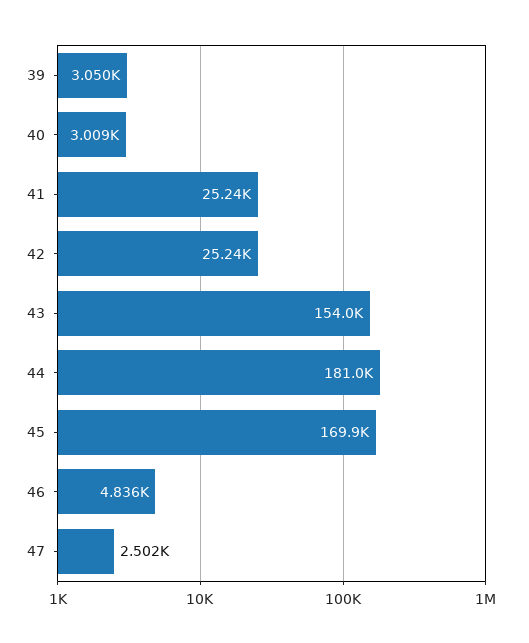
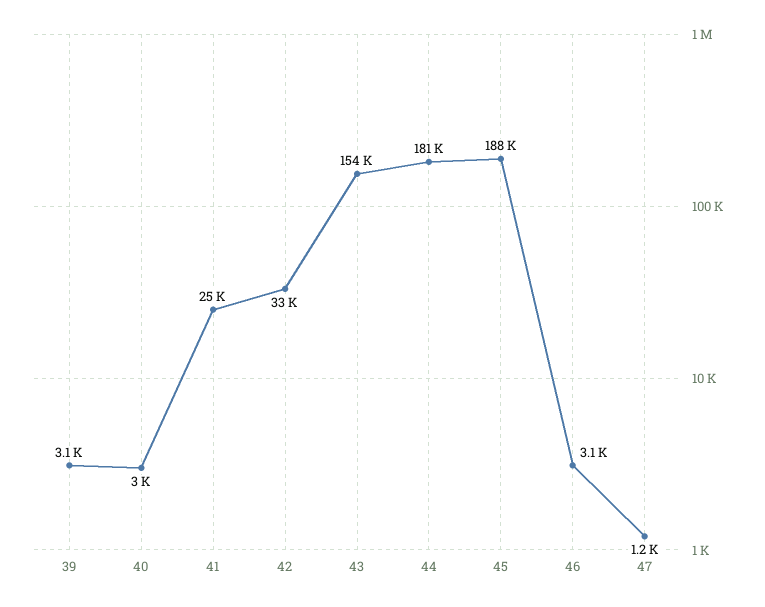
42: 25240 -> 33000
45: 169900 -> 188000
46: 4836 -> 3100
47: 2502 -> 1200

